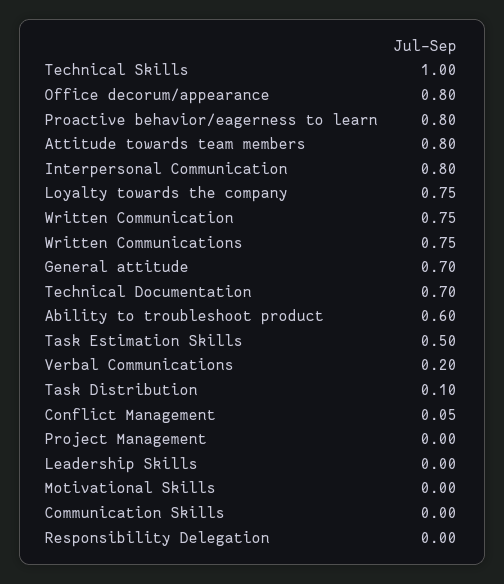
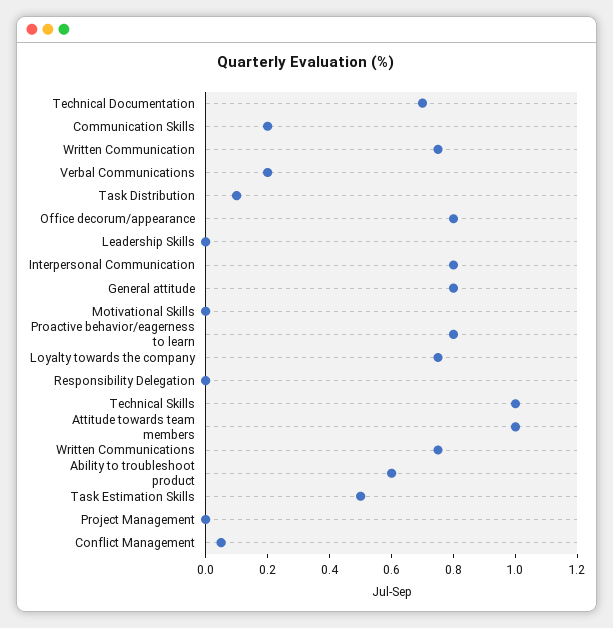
Attitude towards team members: 0.8 -> 1
General attitude: 0.7 -> 0.8
Communication Skills: 0 -> 0.2

